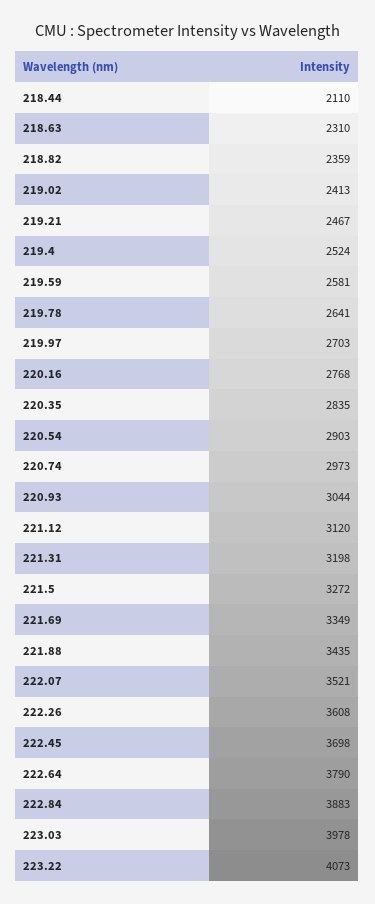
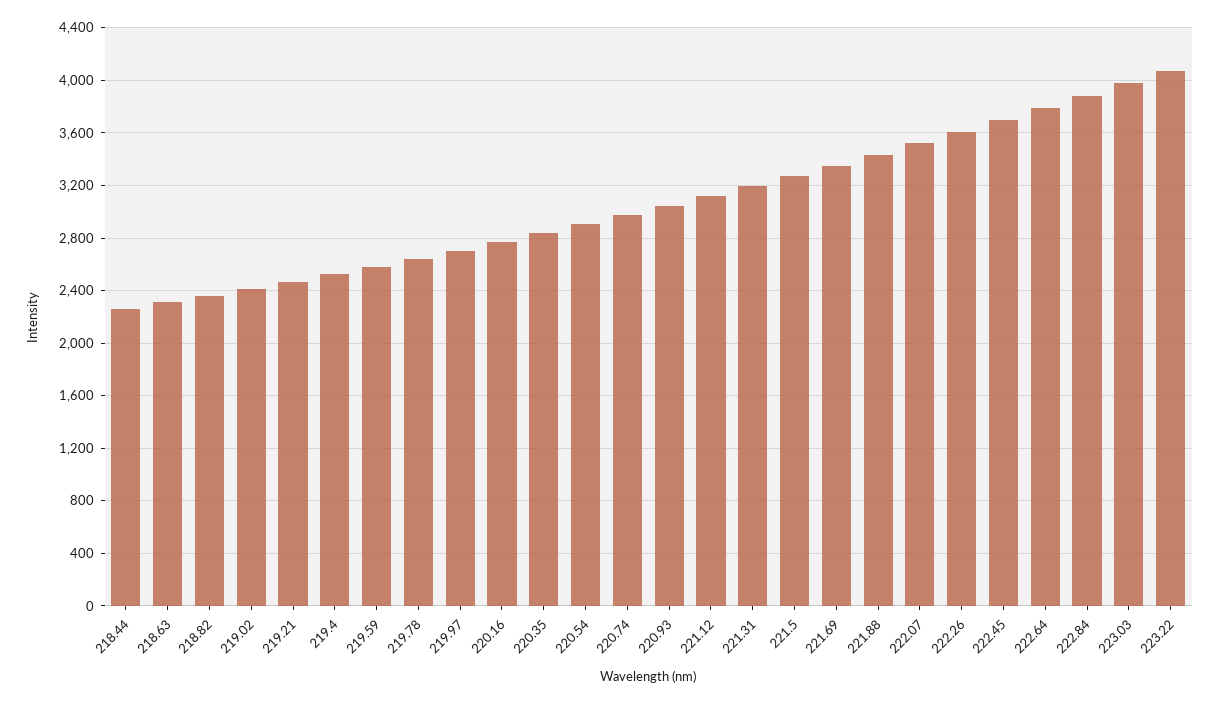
218.44: 2110 -> 2250

